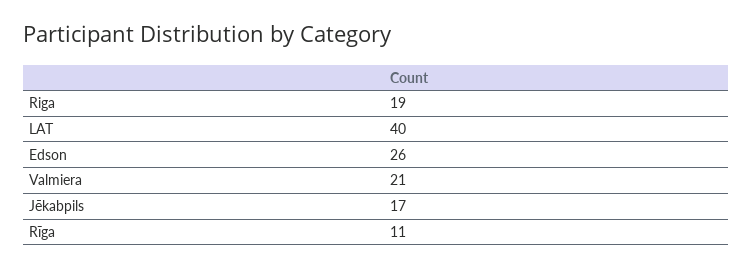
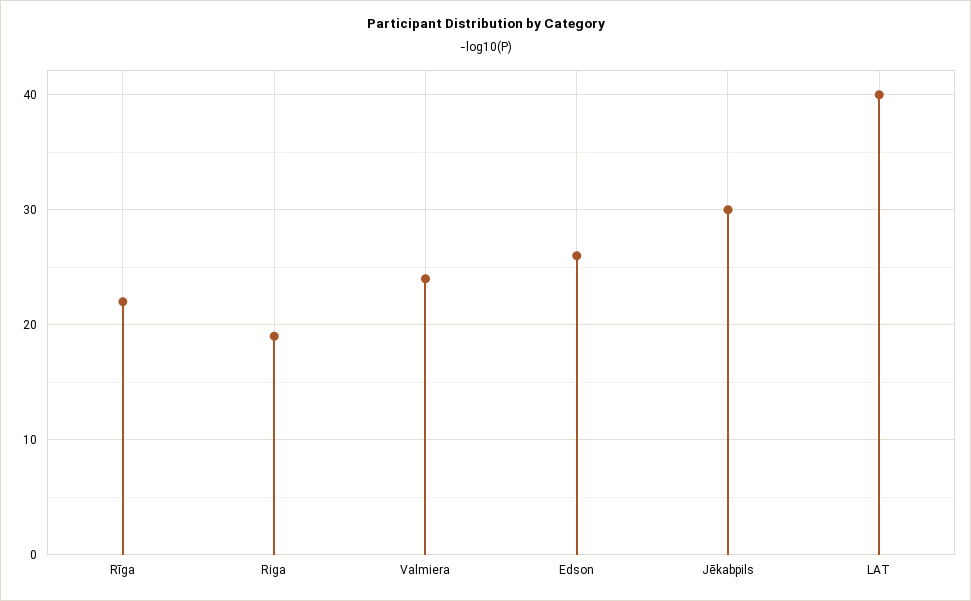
Valmiera: 21 -> 24
Jēkabpils: 17 -> 30
Rīga: 11 -> 22

